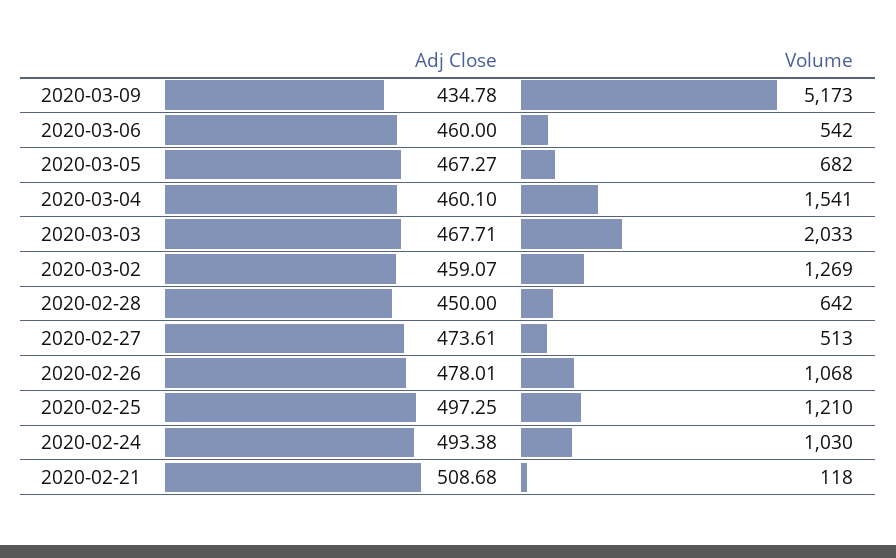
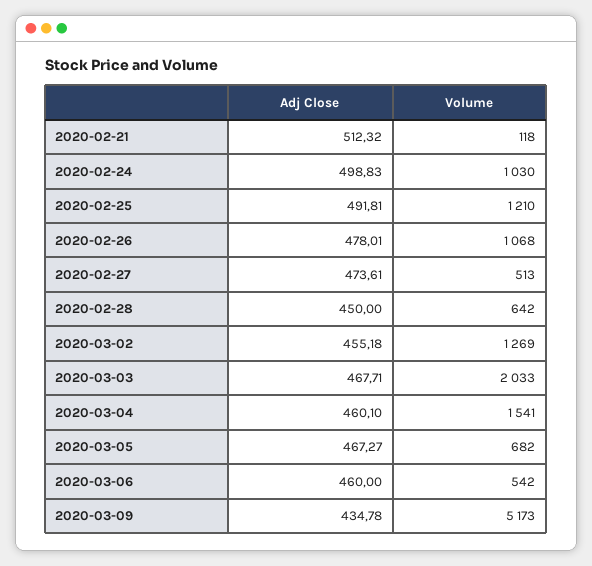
Adj Close, 2020-03-02: 459.07 -> 455.18
Adj Close, 2020-02-25: 497.25 -> 491.81
Adj Close, 2020-02-24: 493.38 -> 498.83
Adj Close, 2020-02-21: 508.68 -> 512.32

